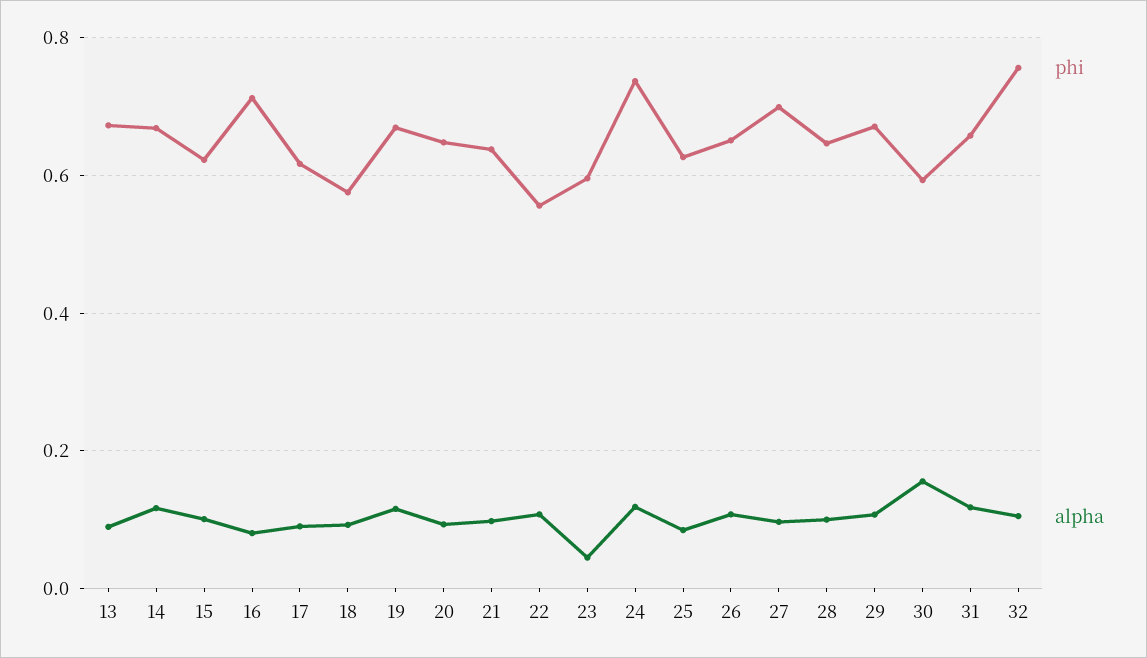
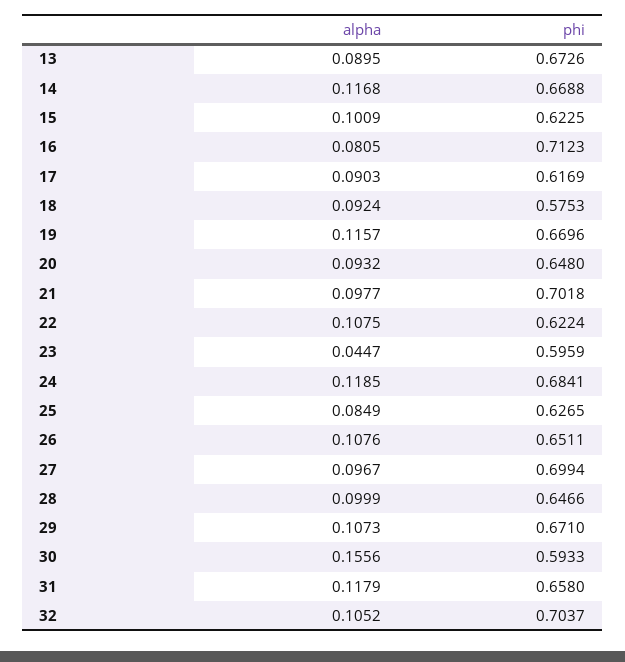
phi, 21: 0.64 -> 0.7018
phi, 22: 0.56 -> 0.6224
phi, 24: 0.74 -> 0.6841
phi, 32: 0.76 -> 0.7037

